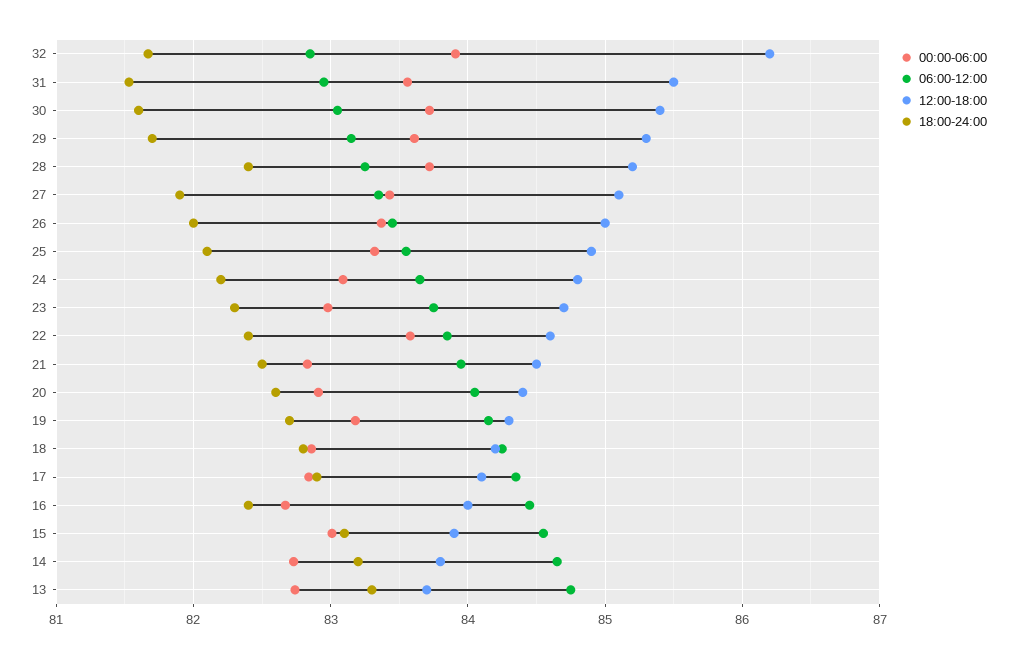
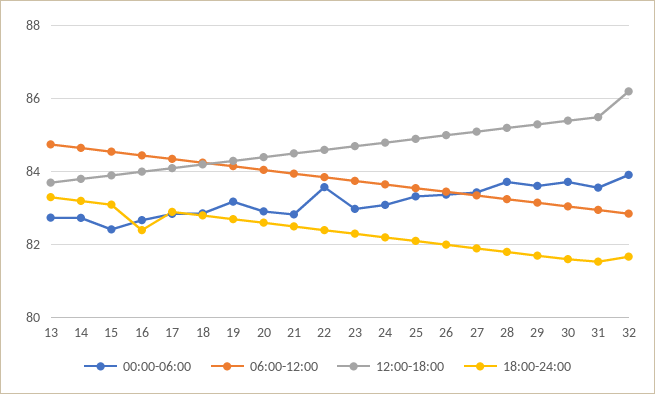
18:00-24:00, 28: 82.4 -> 81.8
00:00-06:00, 15: 83 -> 82.4

